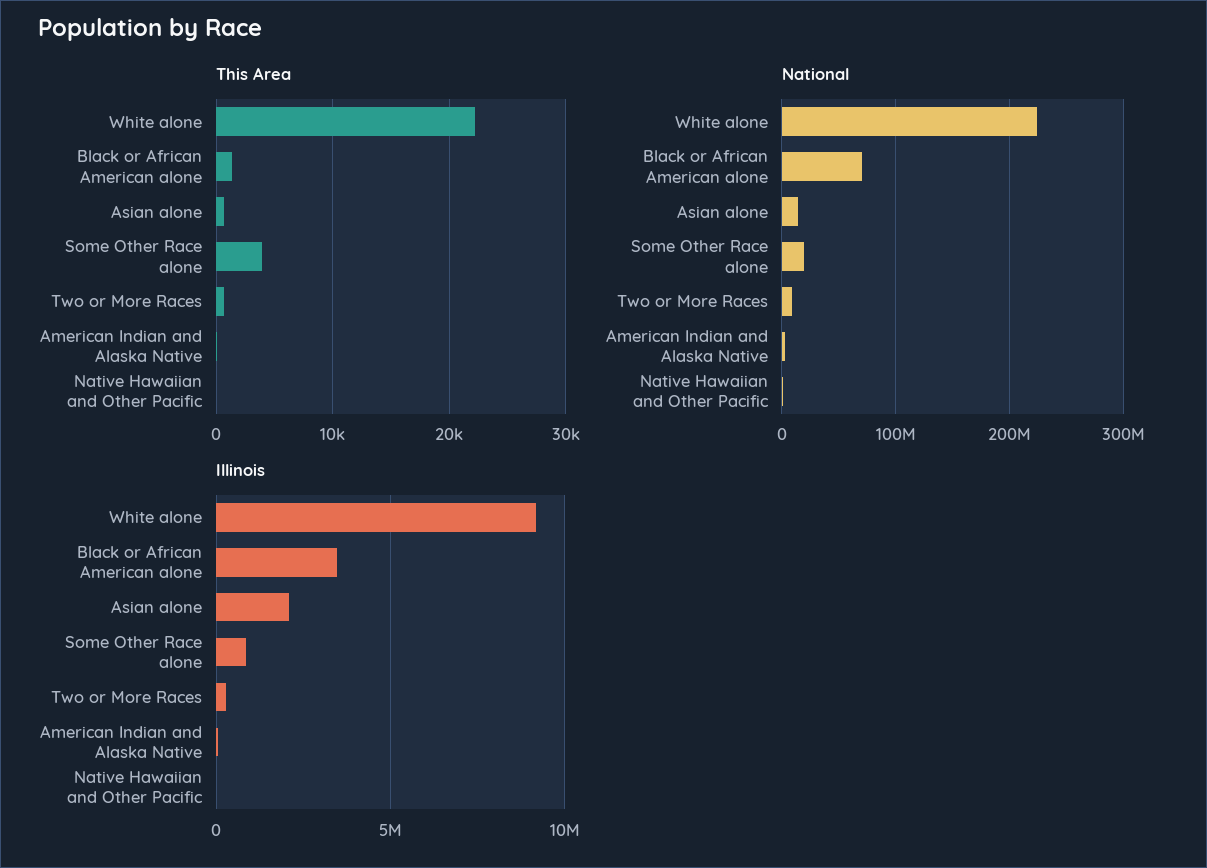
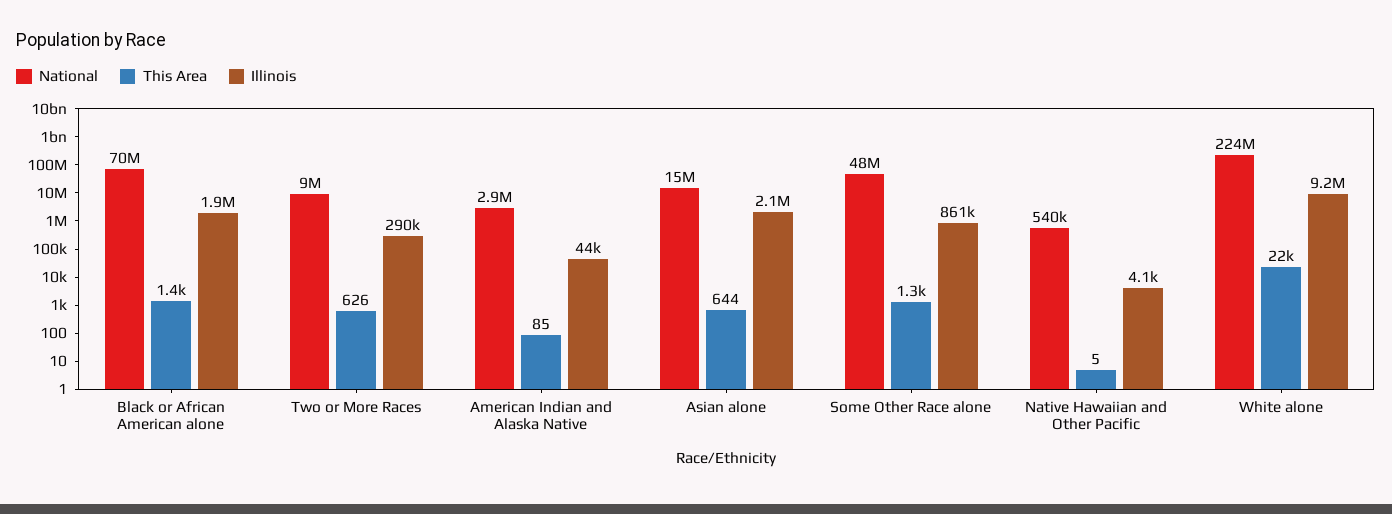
This Area, Some Other Race alone: 4000 -> 1300
National, Some Other Race alone: 20000000 -> 48000000
Illinois, Black or African American alone: 3500000 -> 1900000

